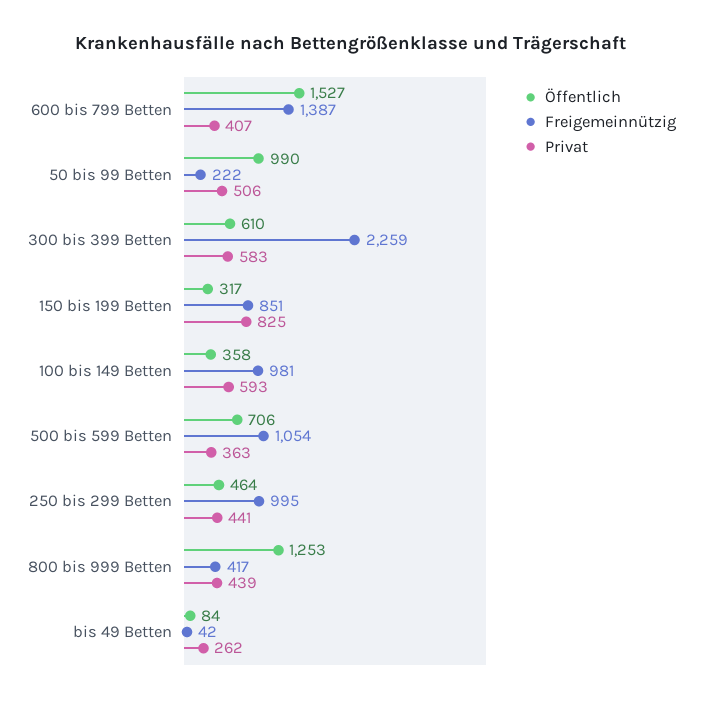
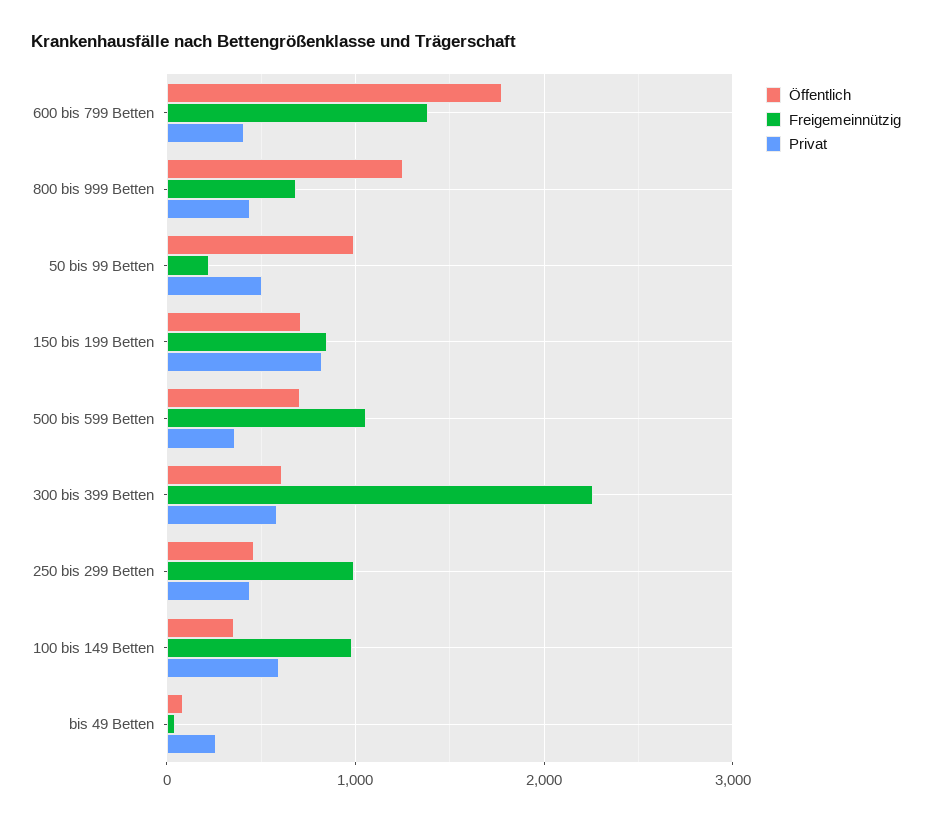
Öffentlich, 600 bis 799 Betten: 1527 -> 1800
Öffentlich, 150 bis 199 Betten: 317 -> 700
Freigemeinnützig, 800 bis 999 Betten: 417 -> 700

